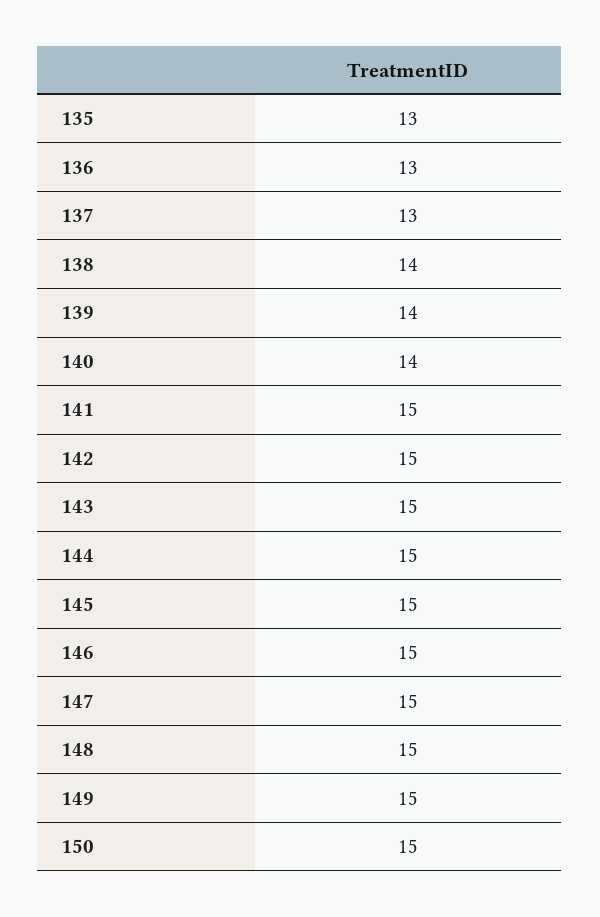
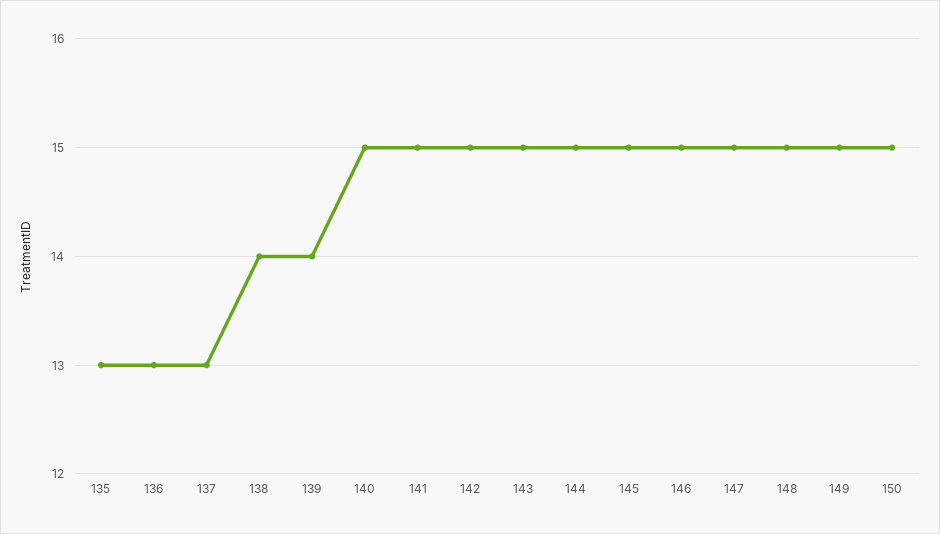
140: 14 -> 15

